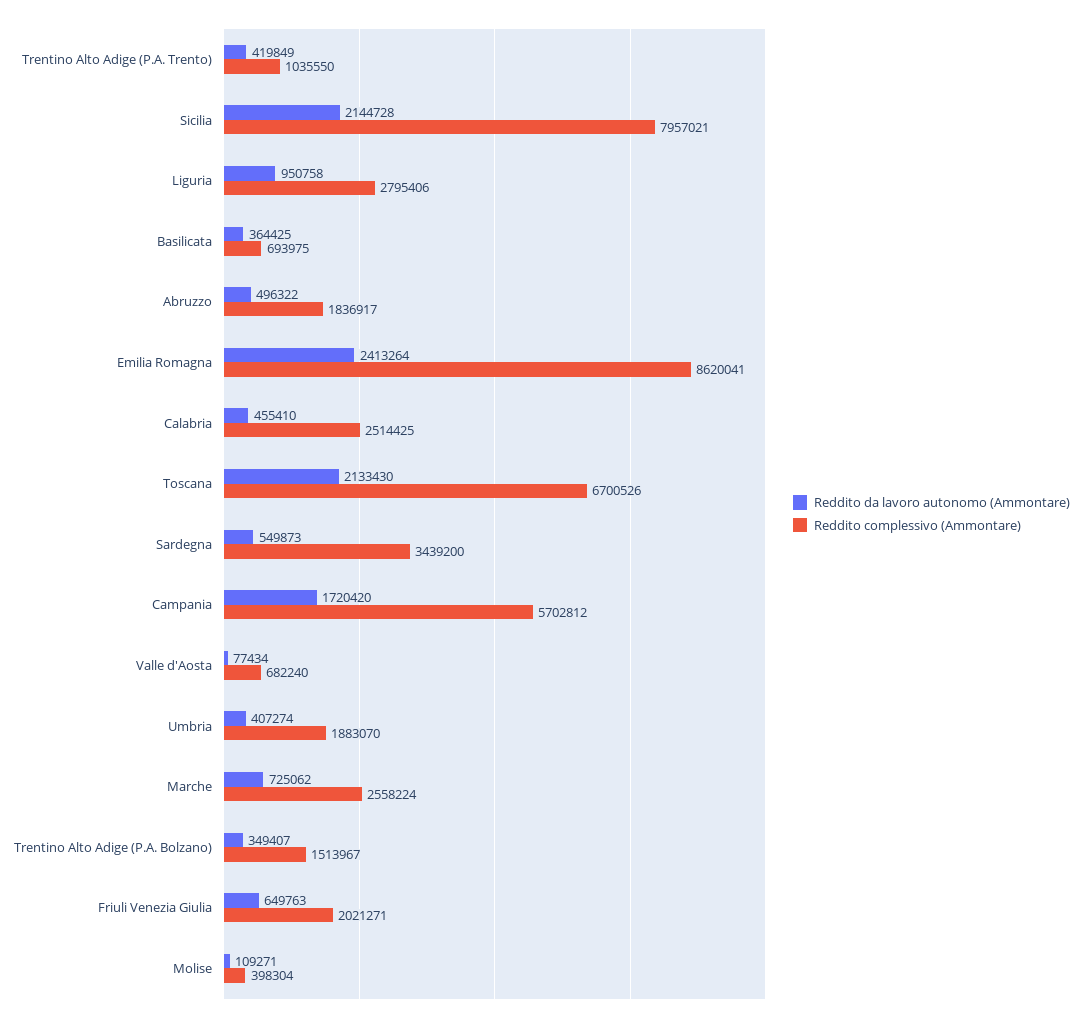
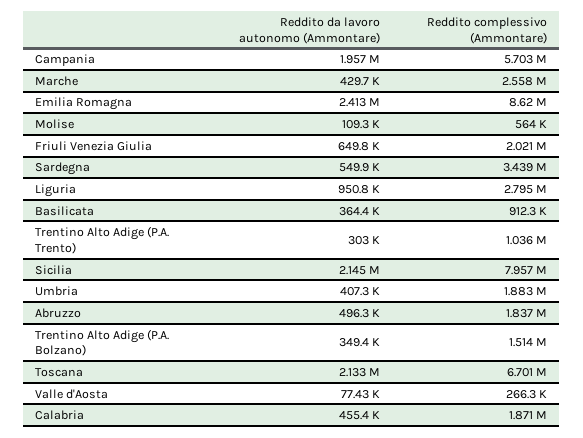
Reddito da lavoro autonomo (Ammontare), Trentino Alto Adige (P.A. Trento): 419849 -> 303000
Reddito complessivo (Ammontare), Basilicata: 693975 -> 912300
Reddito complessivo (Ammontare), Calabria: 2514425 -> 1871000
Reddito da lavoro autonomo (Ammontare), Campania: 1720420 -> 1957000
Reddito complessivo (Ammontare), Valle d'Aosta: 682240 -> 266300
Reddito da lavoro autonomo (Ammontare), Marche: 725062 -> 429700
Reddito complessivo (Ammontare), Molise: 398304 -> 564000

